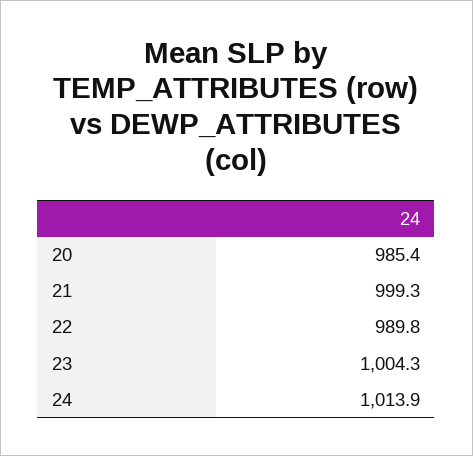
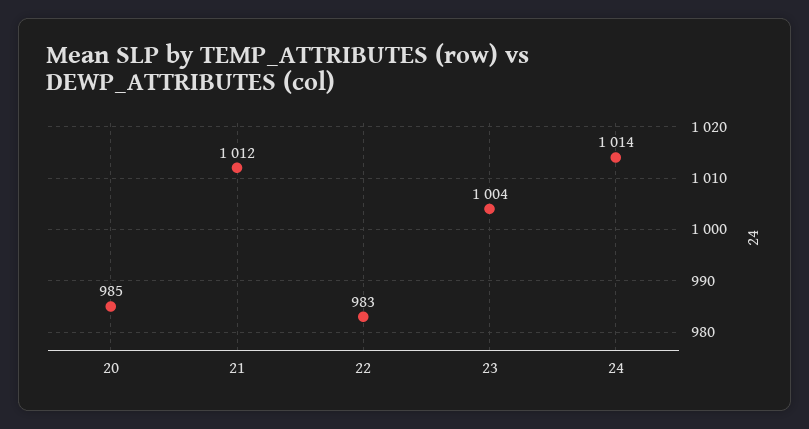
21: 999.3 -> 1012
22: 989.8 -> 983

